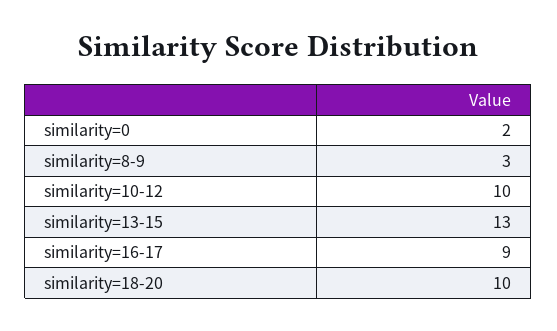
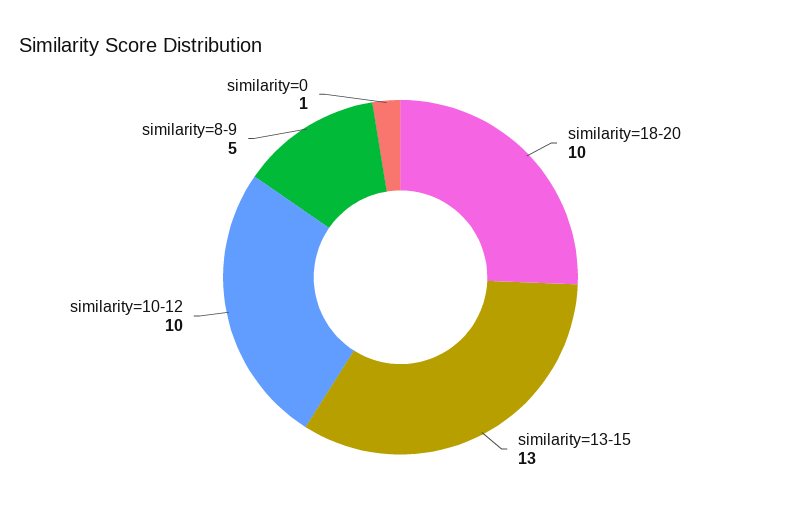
similarity=0: 2 -> 1
similarity=8-9: 3 -> 5
similarity=16-17: 9 -> none

